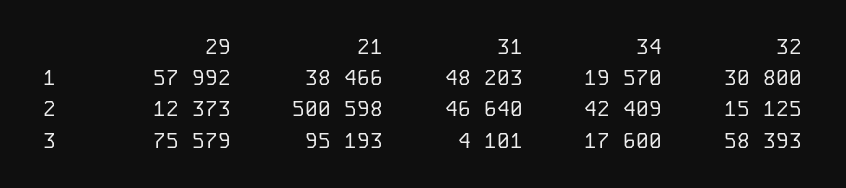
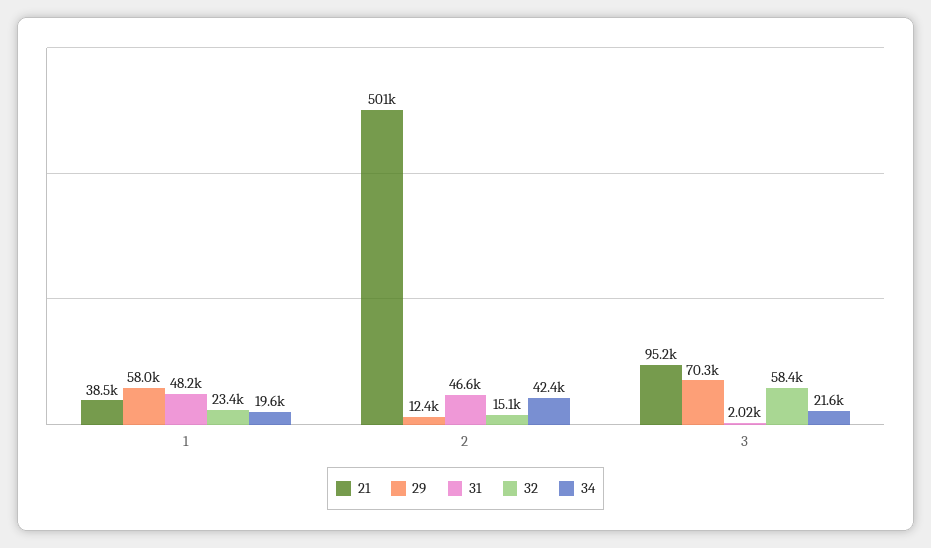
32, 1: 30800 -> 23400
29, 3: 75579 -> 70300
31, 3: 4101 -> 2020
34, 3: 17600 -> 21600

